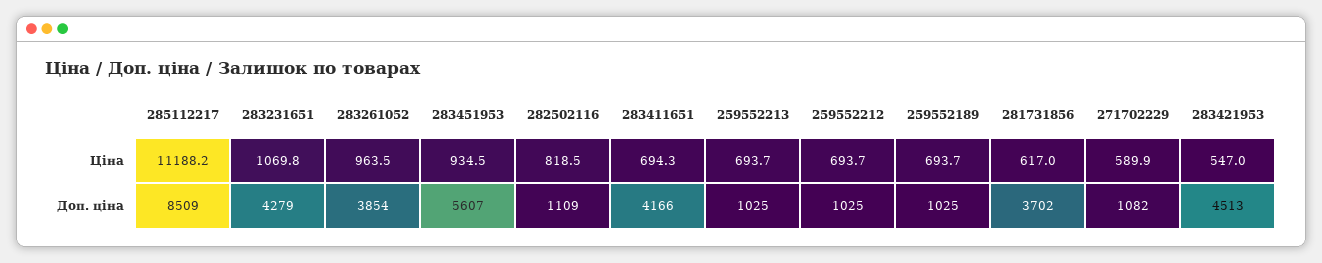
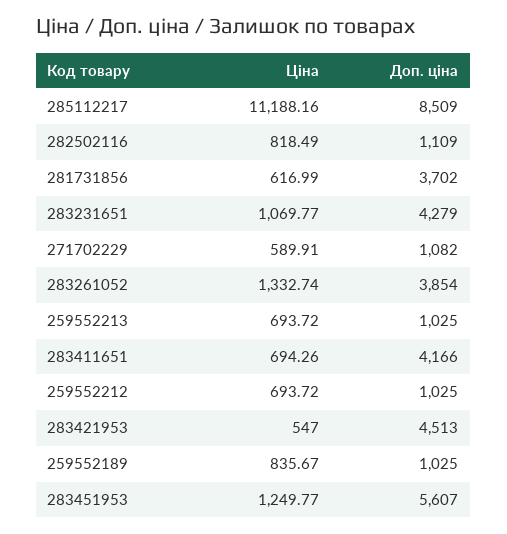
283261052, Ціна: 963.5 -> 1332.74
283451953, Ціна: 934.5 -> 1249.77
259552189, Ціна: 693.7 -> 835.67

